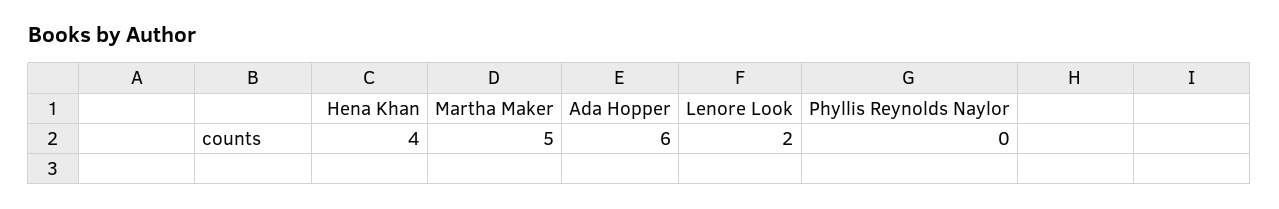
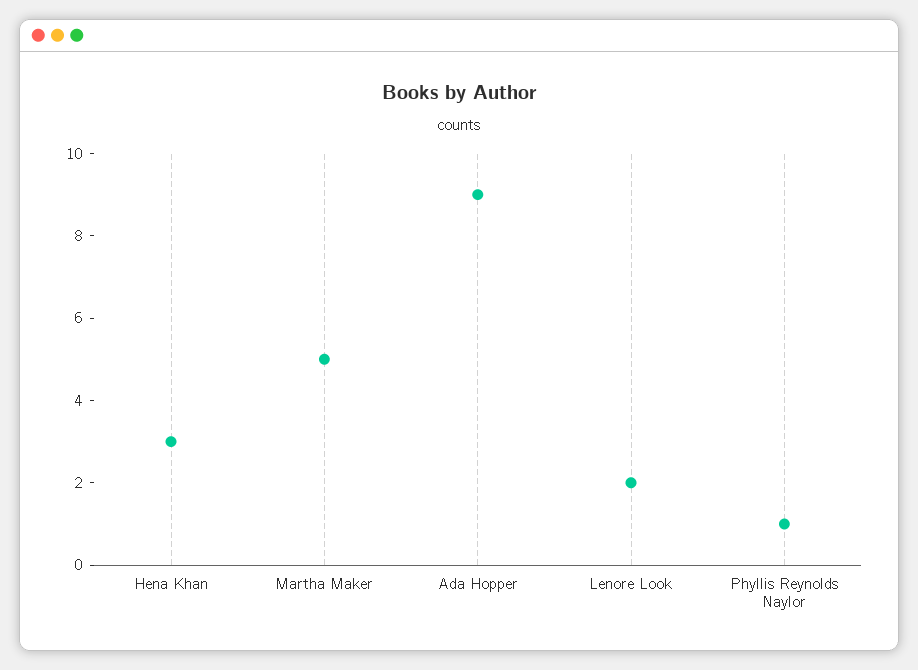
Hena Khan: 4 -> 3
Ada Hopper: 6 -> 9
Phyllis Reynolds Naylor: 0 -> 1

